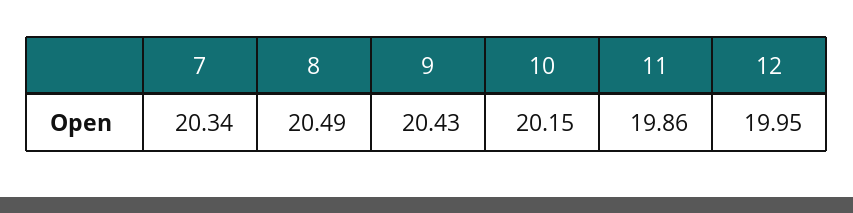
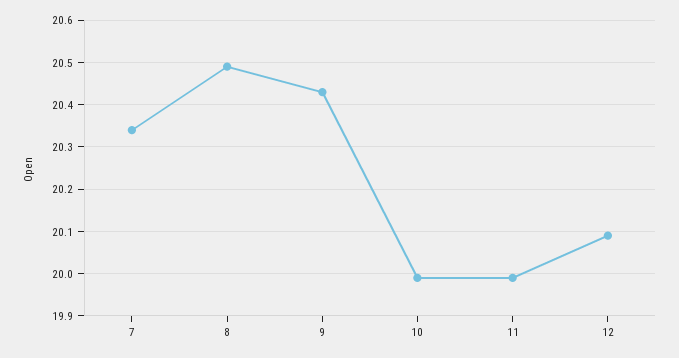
10: 20.15 -> 20
11: 19.86 -> 20
12: 19.95 -> 20.1

